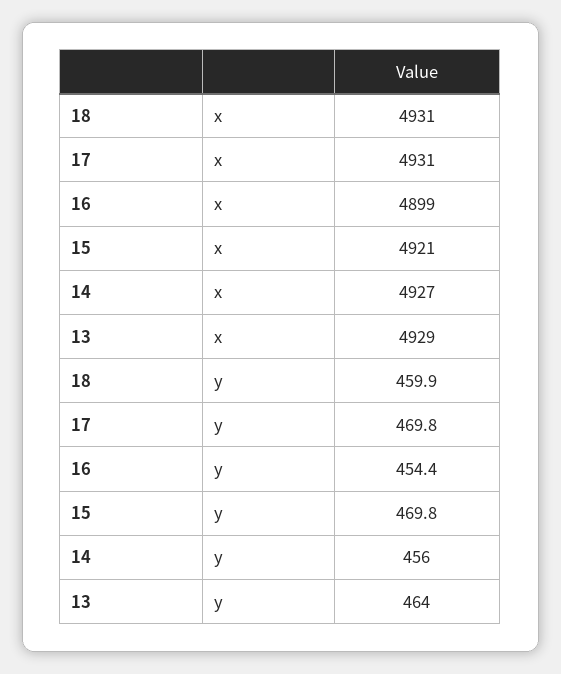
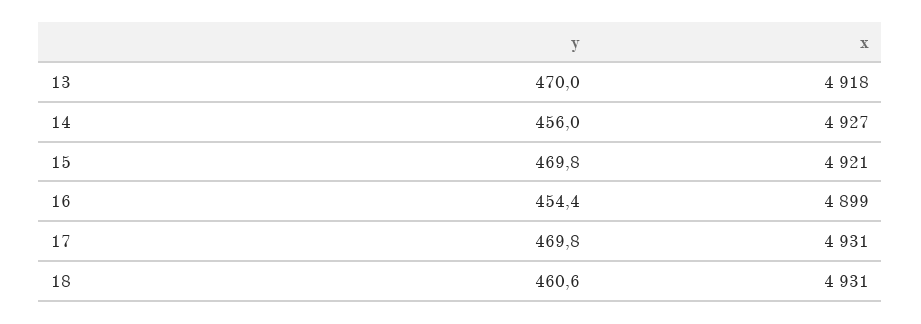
13, x: 4929 -> 4918
18, y: 459.9 -> 460.6
13, y: 464 -> 470

